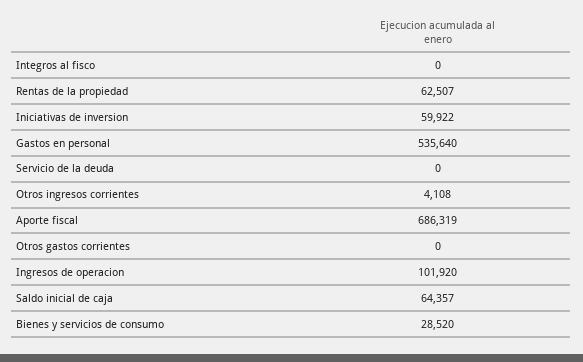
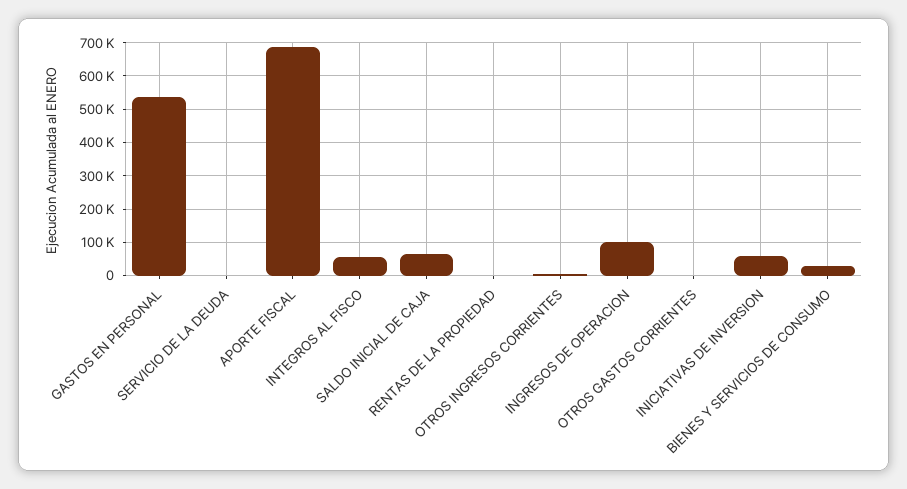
Integros al fisco: 0 -> 60000
Rentas de la propiedad: 62507 -> 0

